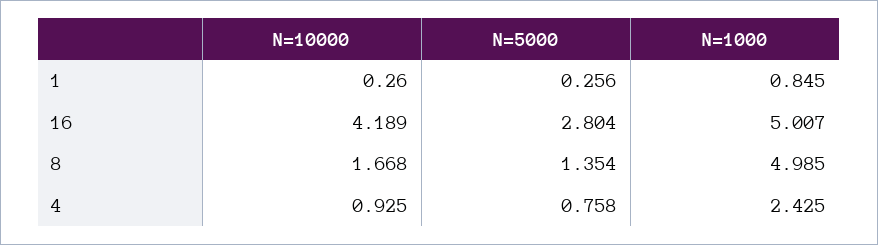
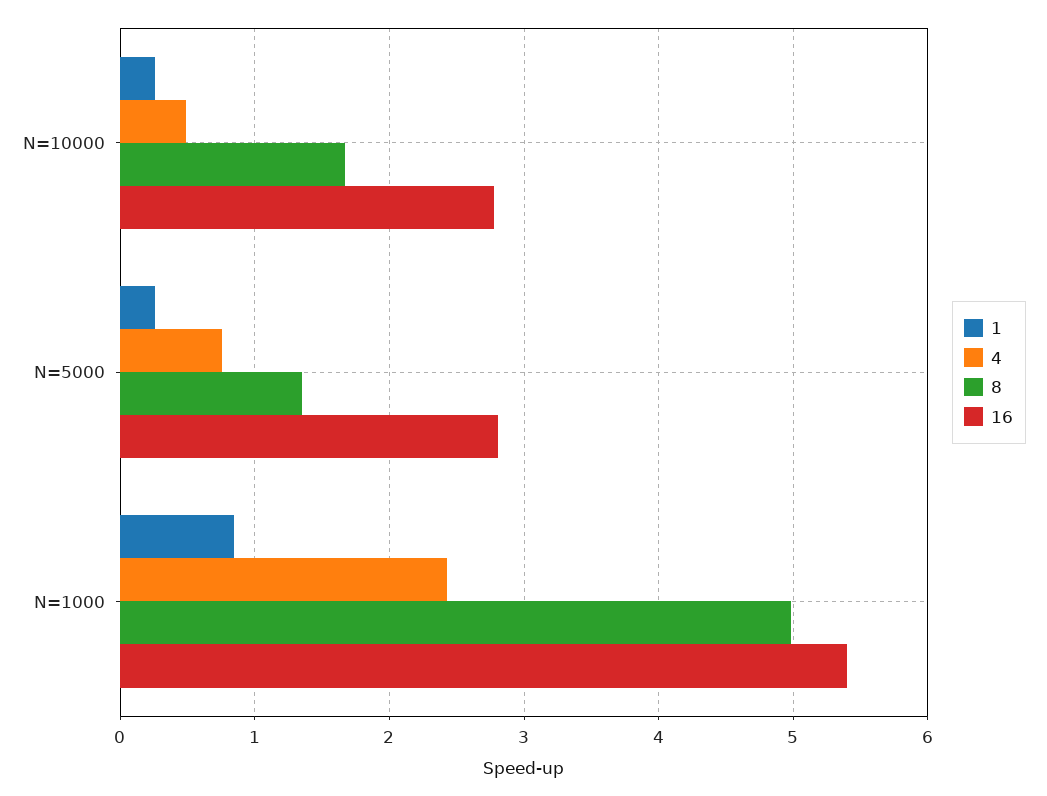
16, N=10000: 4.189 -> 2.8
16, N=1000: 5.007 -> 5.4
4, N=10000: 0.925 -> 0.5

